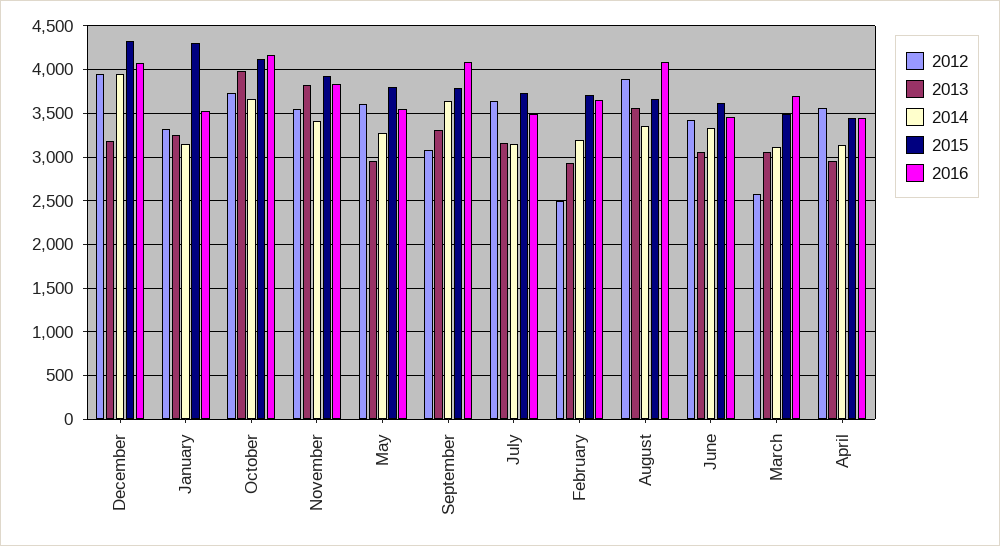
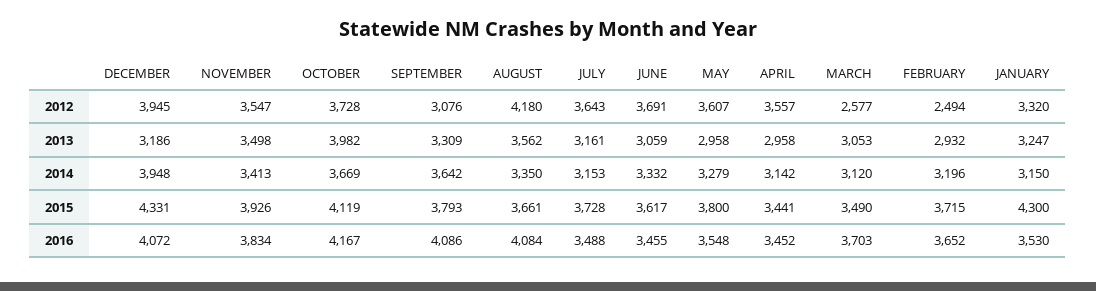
2013, November: 3800 -> 3498
2012, August: 3900 -> 4180
2012, June: 3400 -> 3691

